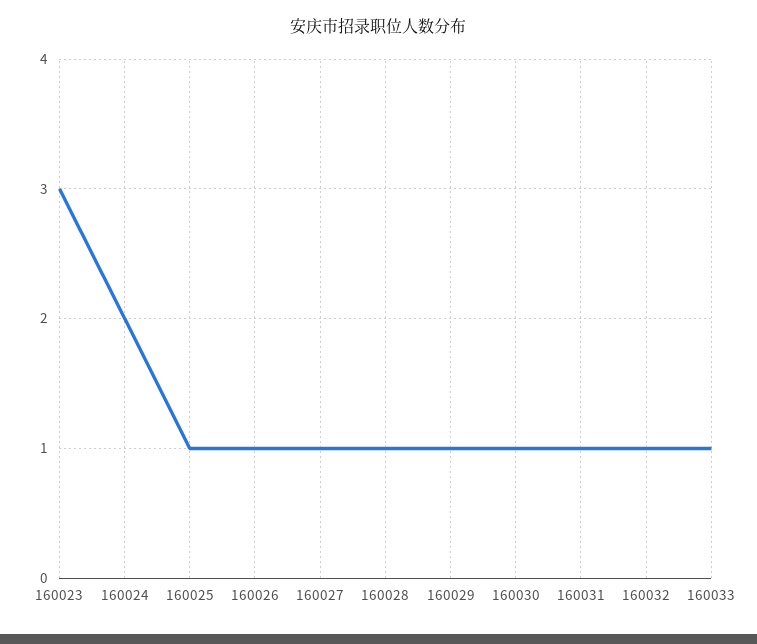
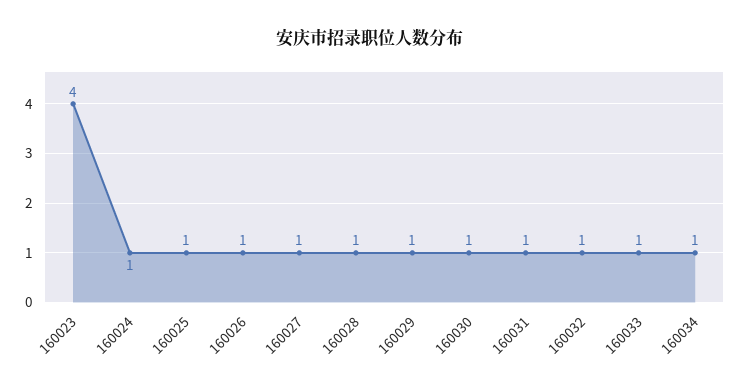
160023: 3 -> 4
160024: 2 -> 1
160034: none -> 1

